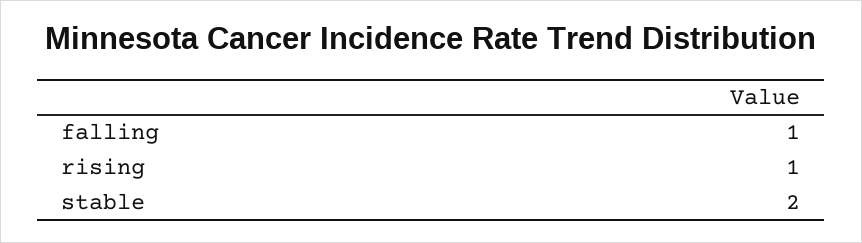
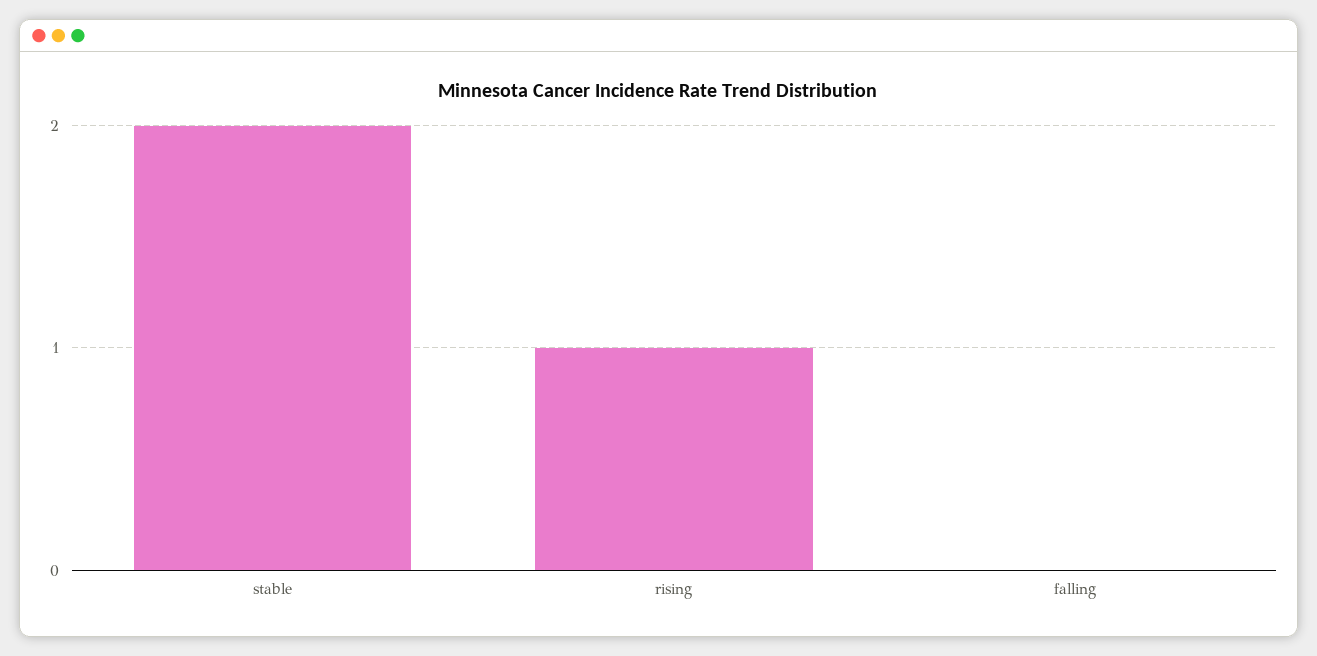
falling: 1 -> 0

